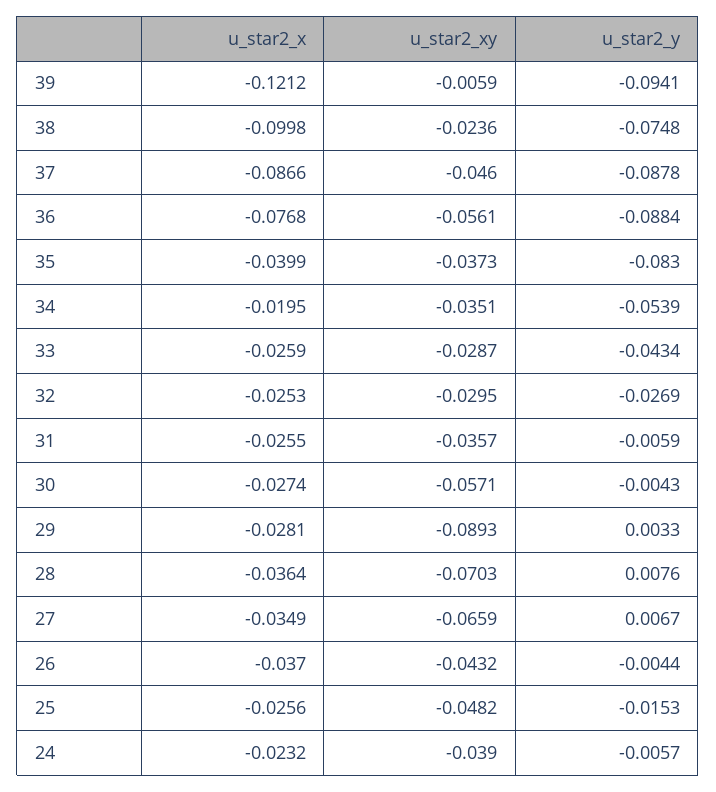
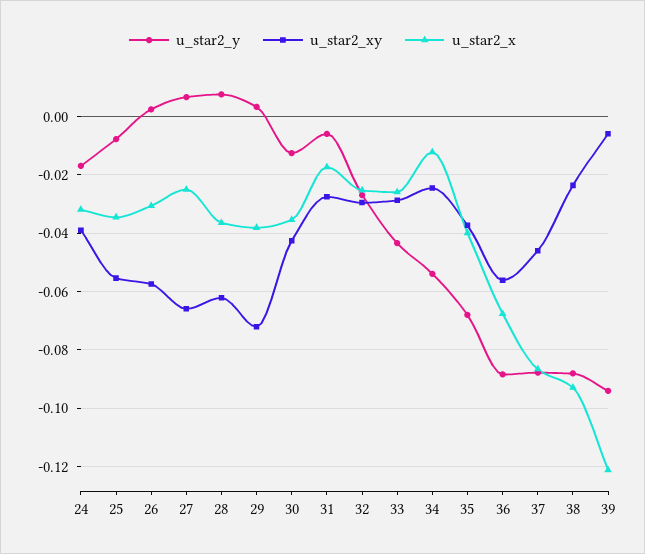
u_star2_x, 38: -0.0998 -> -0.0925
u_star2_y, 38: -0.0748 -> -0.0875
u_star2_x, 36: -0.0768 -> -0.0675
u_star2_y, 35: -0.083 -> -0.0675
u_star2_x, 34: -0.0195 -> -0.0125
u_star2_xy, 34: -0.0351 -> -0.025
u_star2_x, 31: -0.0255 -> -0.0175
u_star2_xy, 31: -0.0357 -> -0.0275
u_star2_x, 30: -0.0274 -> -0.035
u_star2_xy, 30: -0.0571 -> -0.0425
u_star2_y, 30: -0.0043 -> -0.0125
u_star2_x, 29: -0.0281 -> -0.0375
u_star2_xy, 29: -0.0893 -> -0.0725
u_star2_xy, 28: -0.0703 -> -0.0625
u_star2_x, 27: -0.0349 -> -0.025
u_star2_x, 26: -0.037 -> -0.03
u_star2_xy, 26: -0.0432 -> -0.0575
u_star2_y, 26: -0.0044 -> 0.0025
u_star2_x, 25: -0.0256 -> -0.035
u_star2_xy, 25: -0.0482 -> -0.055
u_star2_y, 25: -0.0153 -> -0.0075
u_star2_x, 24: -0.0232 -> -0.0325
u_star2_y, 24: -0.0057 -> -0.0175

